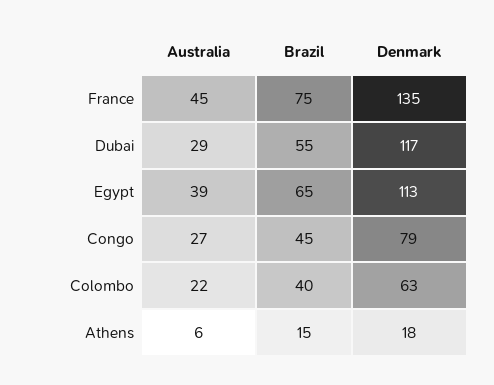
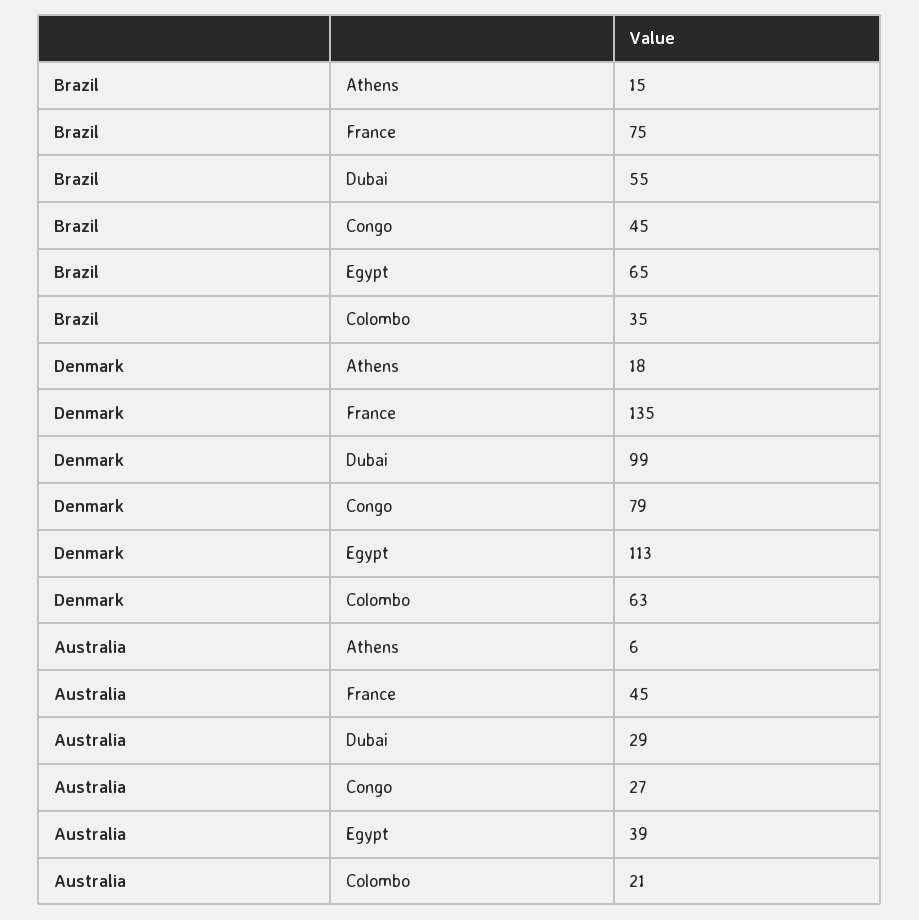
Denmark, Dubai: 117 -> 99
Australia, Colombo: 22 -> 21
Brazil, Colombo: 40 -> 35

